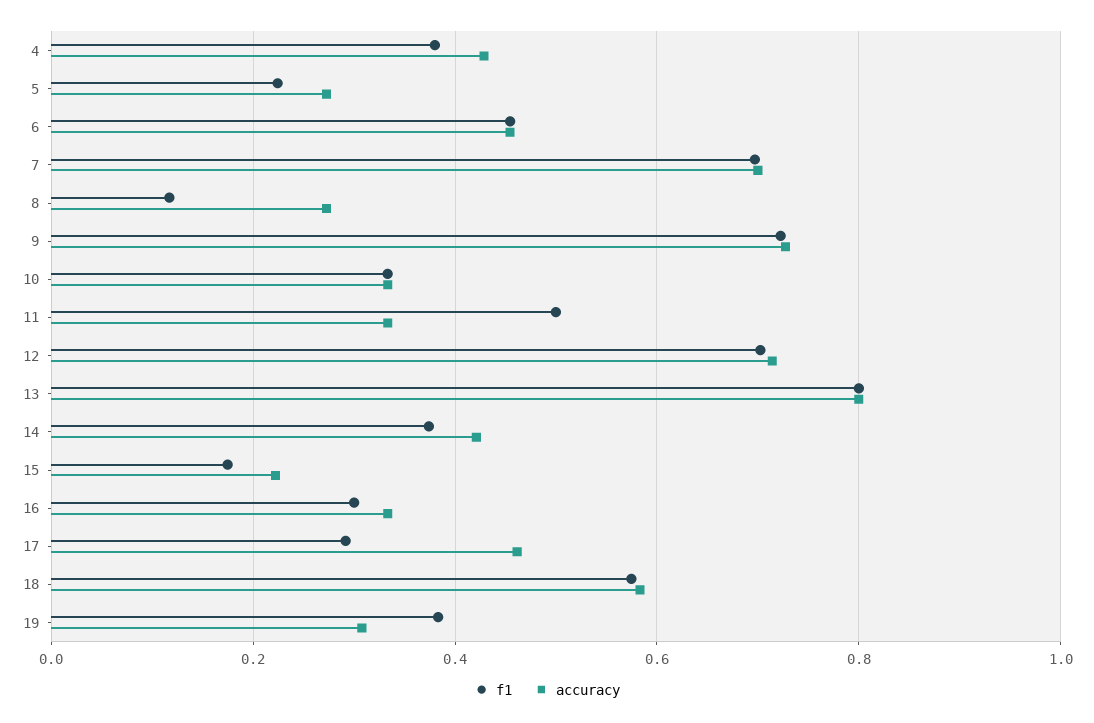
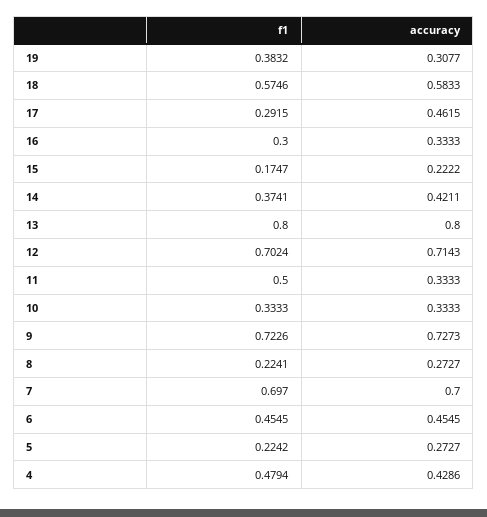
f1, 4: 0.38 -> 0.4794
f1, 8: 0.12 -> 0.2241

